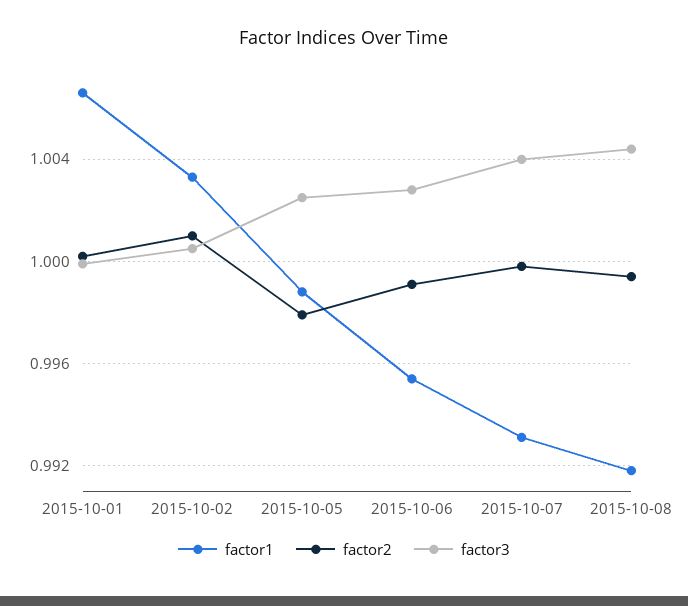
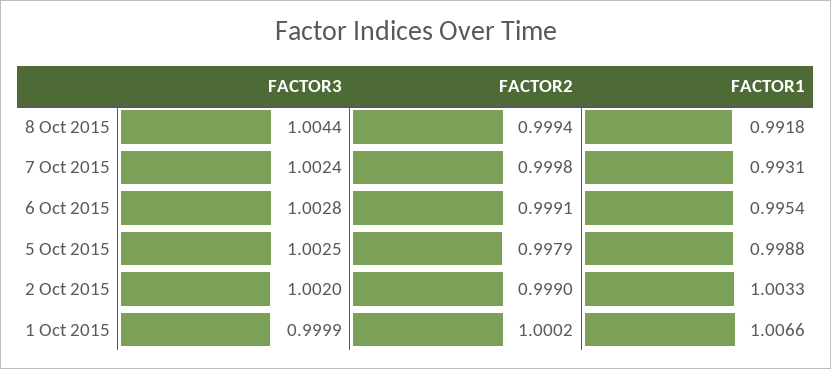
factor2, 2015-10-02: 1.001 -> 0.999
factor3, 2015-10-02: 1.0005 -> 1.002
factor3, 2015-10-07: 1.004 -> 1.0024

